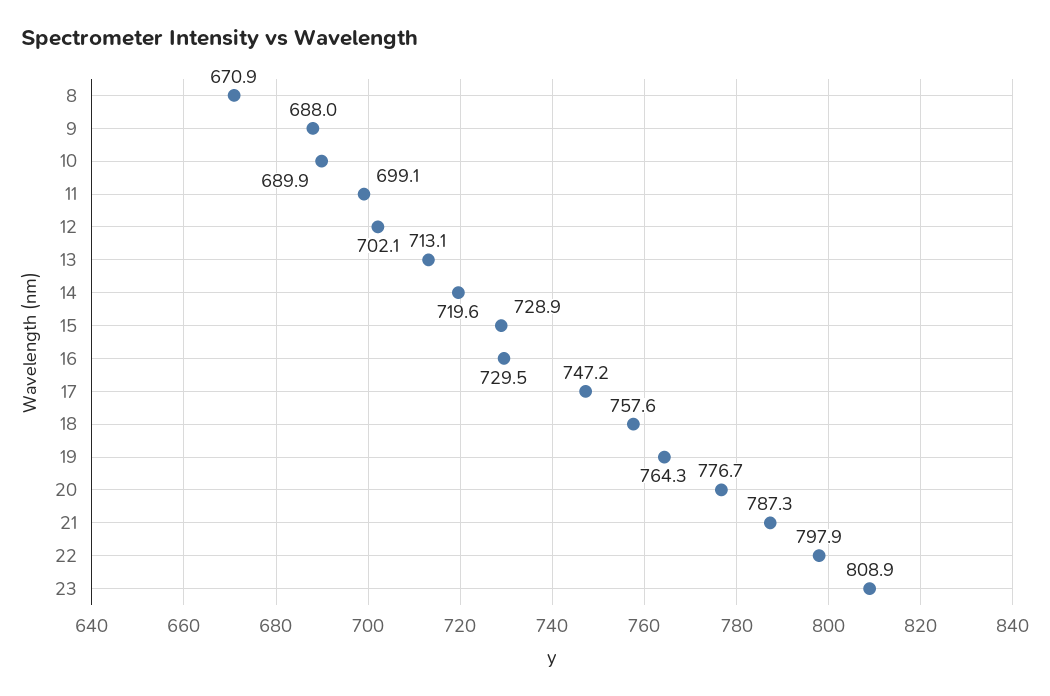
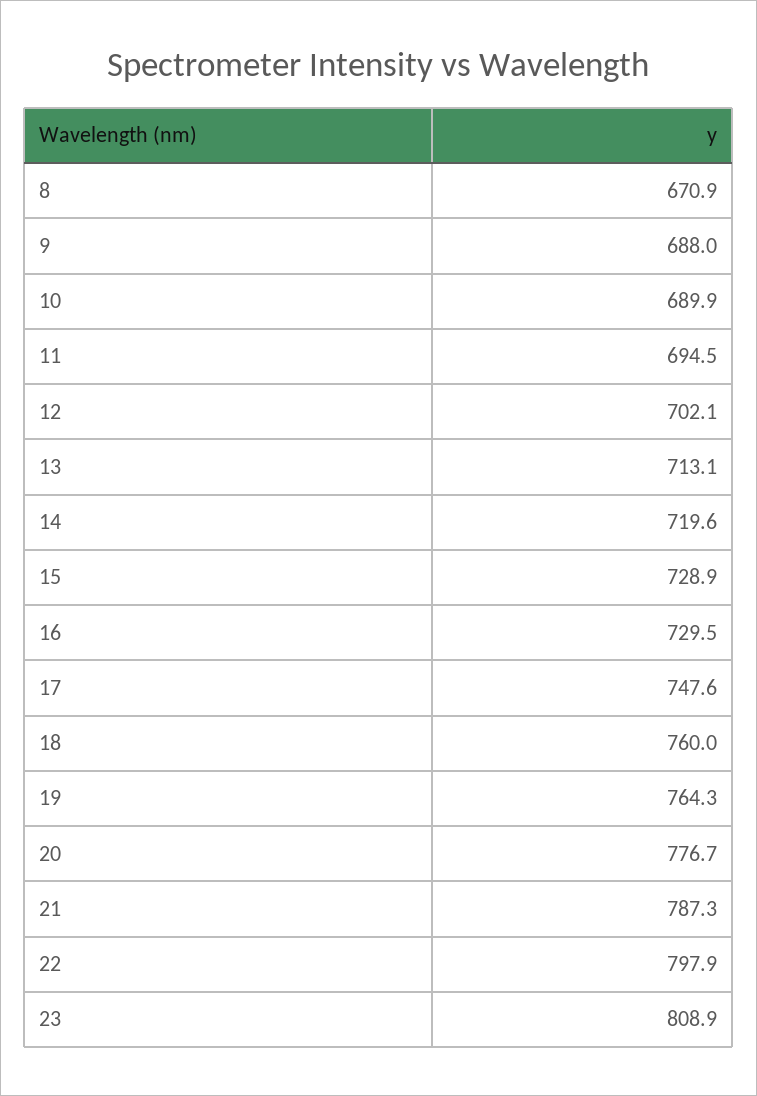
11: 699.1 -> 694.5
17: 747.2 -> 747.6
18: 757.6 -> 760

